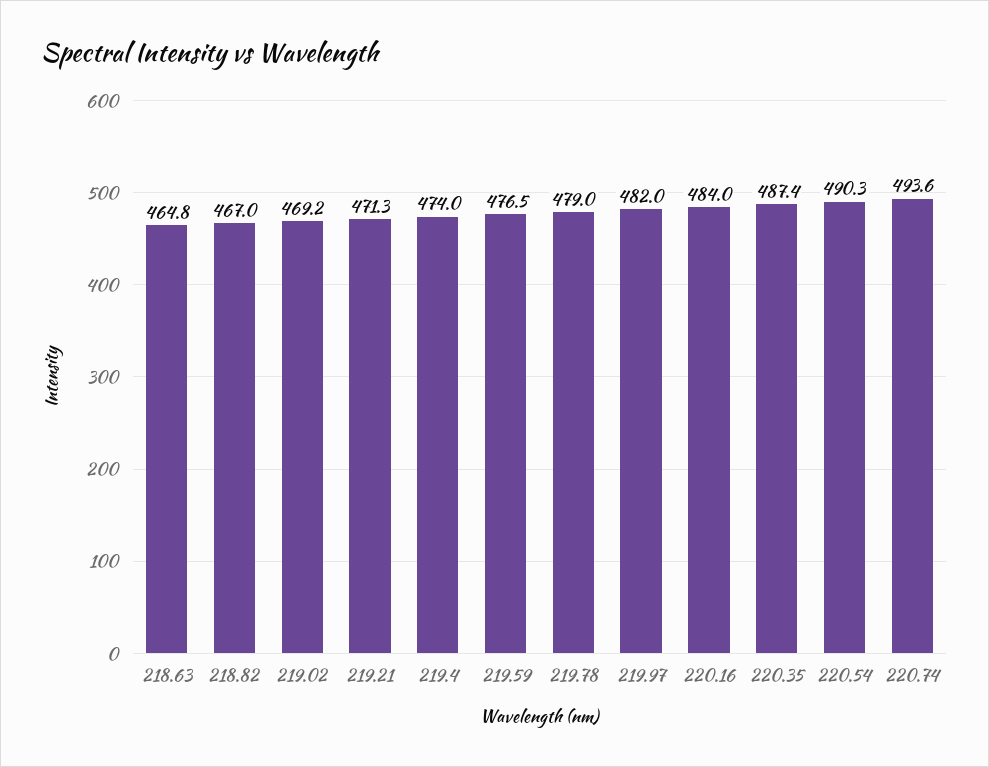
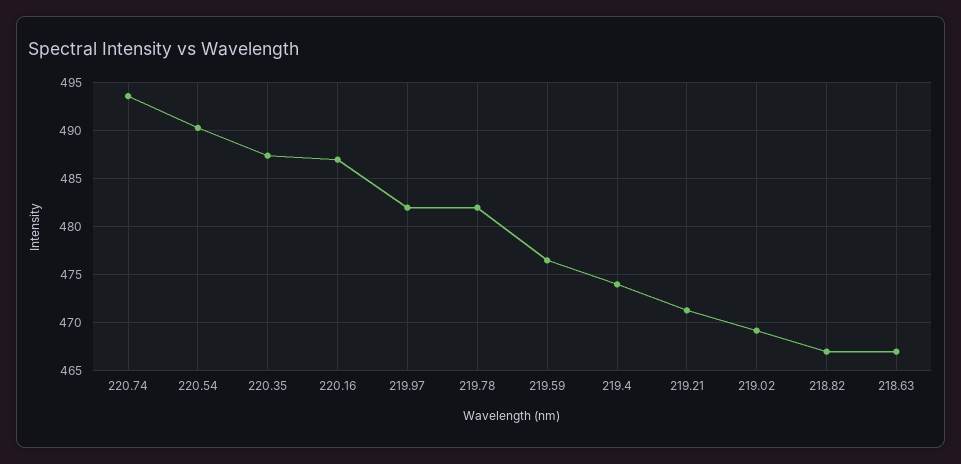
218.63: 464.8 -> 467
219.78: 479 -> 482
220.16: 484 -> 487

